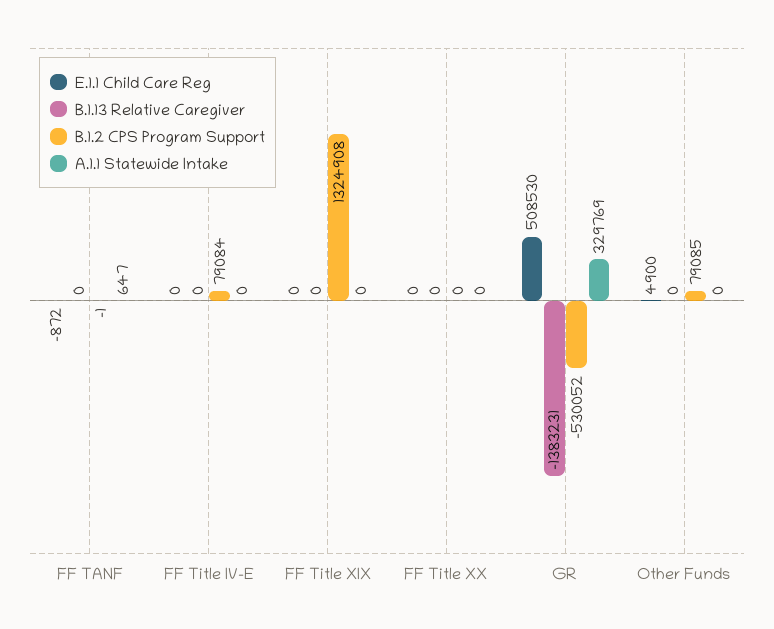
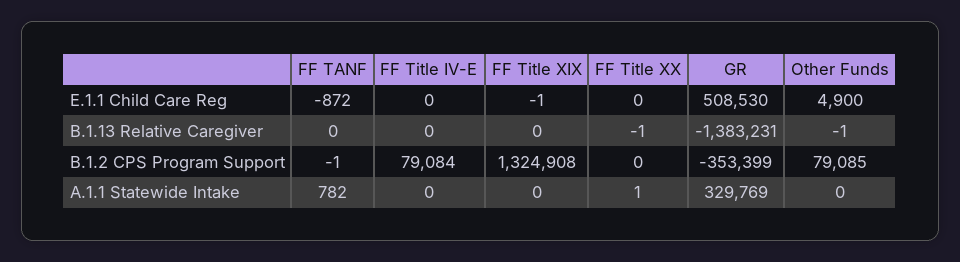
A.1.1 Statewide Intake, FF TANF: 647 -> 782
E.1.1 Child Care Reg, FF Title XIX: 0 -> -1
B.1.13 Relative Caregiver, FF Title XX: 0 -> -1
A.1.1 Statewide Intake, FF Title XX: 0 -> 1
B.1.2 CPS Program Support, GR: -530052 -> -353399
B.1.13 Relative Caregiver, Other Funds: 0 -> -1

